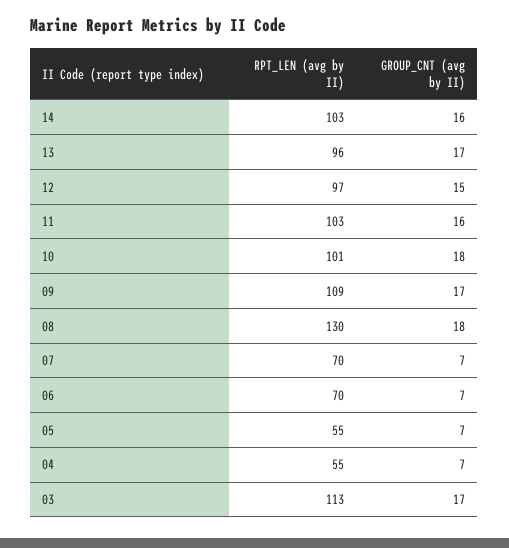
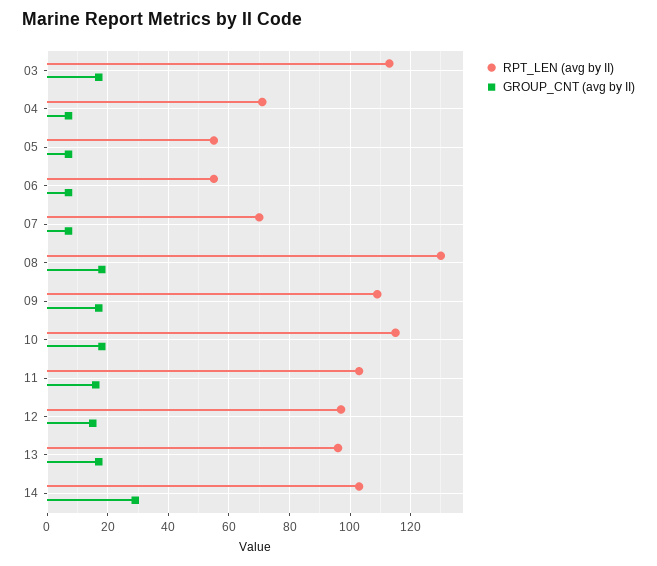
GROUP_CNT (avg by II), 14: 16 -> 30
RPT_LEN (avg by II), 10: 101 -> 115
RPT_LEN (avg by II), 06: 70 -> 55
RPT_LEN (avg by II), 04: 55 -> 70

